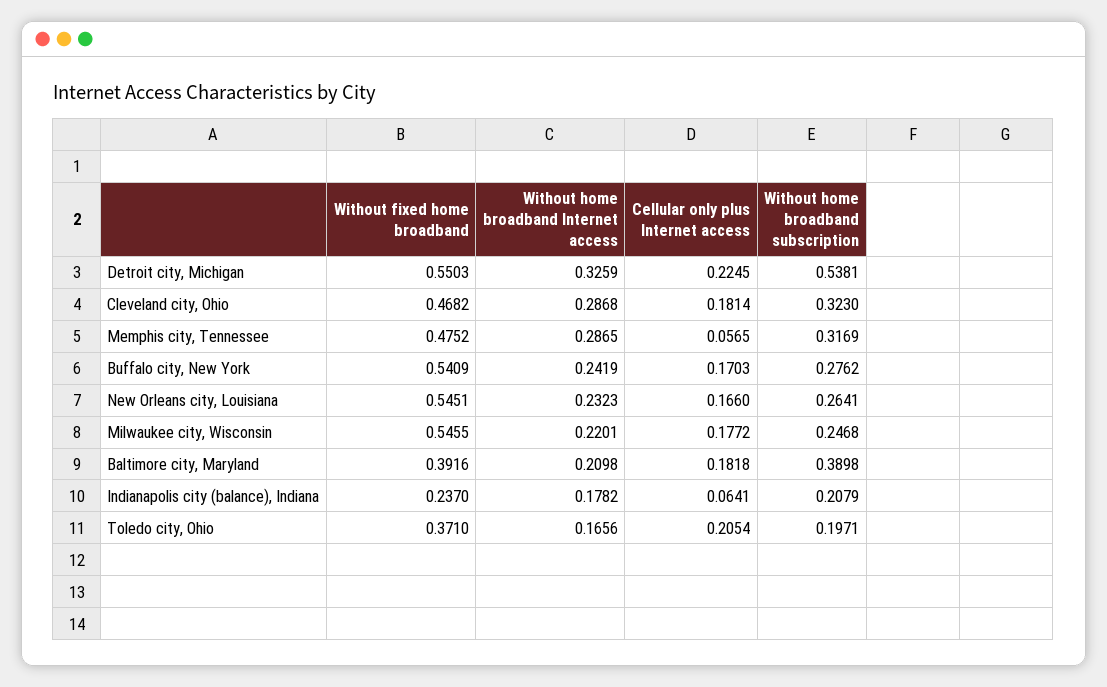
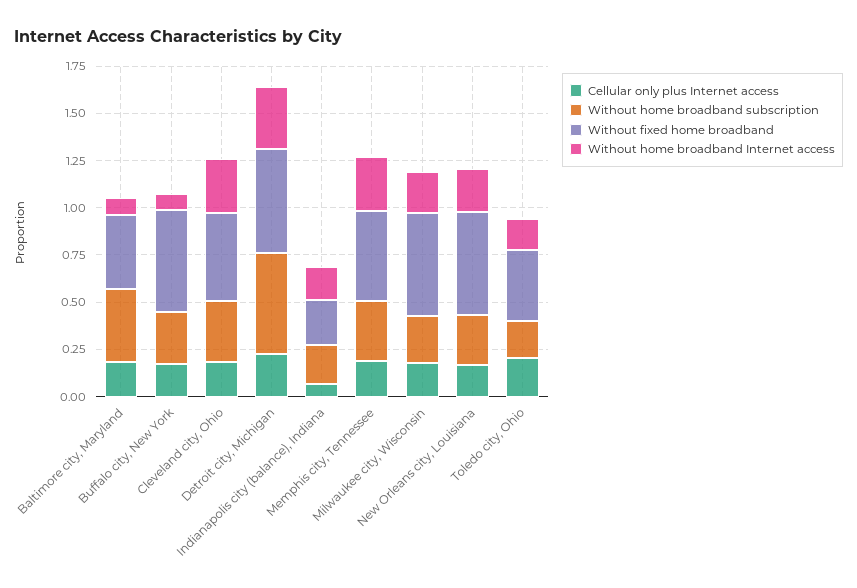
Cellular only plus Internet access, Memphis city, Tennessee: 0.0565 -> 0.2
Without home broadband Internet access, Buffalo city, New York: 0.2419 -> 0.1
Without home broadband Internet access, Baltimore city, Maryland: 0.2098 -> 0.1

